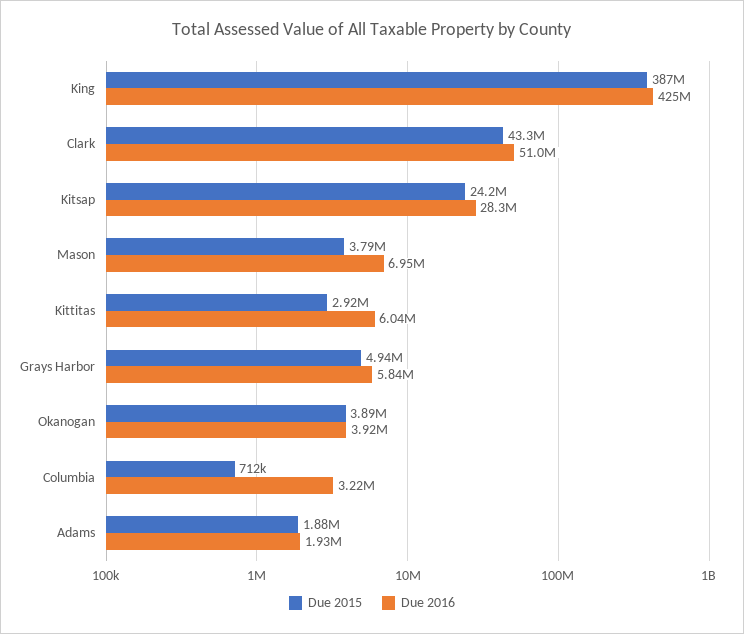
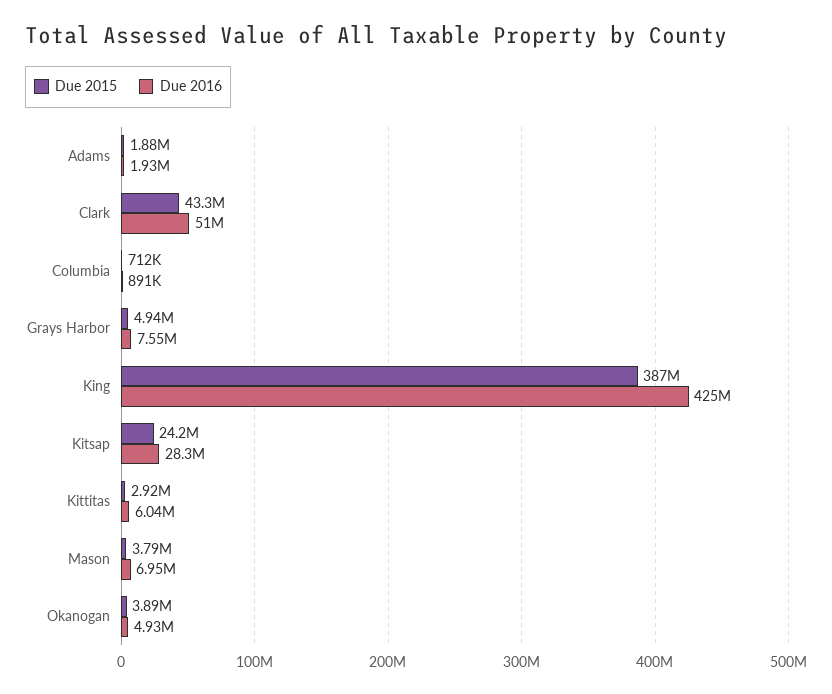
Due 2016, Grays Harbor: 5840000 -> 7550000
Due 2016, Okanogan: 3920000 -> 4930000
Due 2016, Columbia: 3220000 -> 891000

